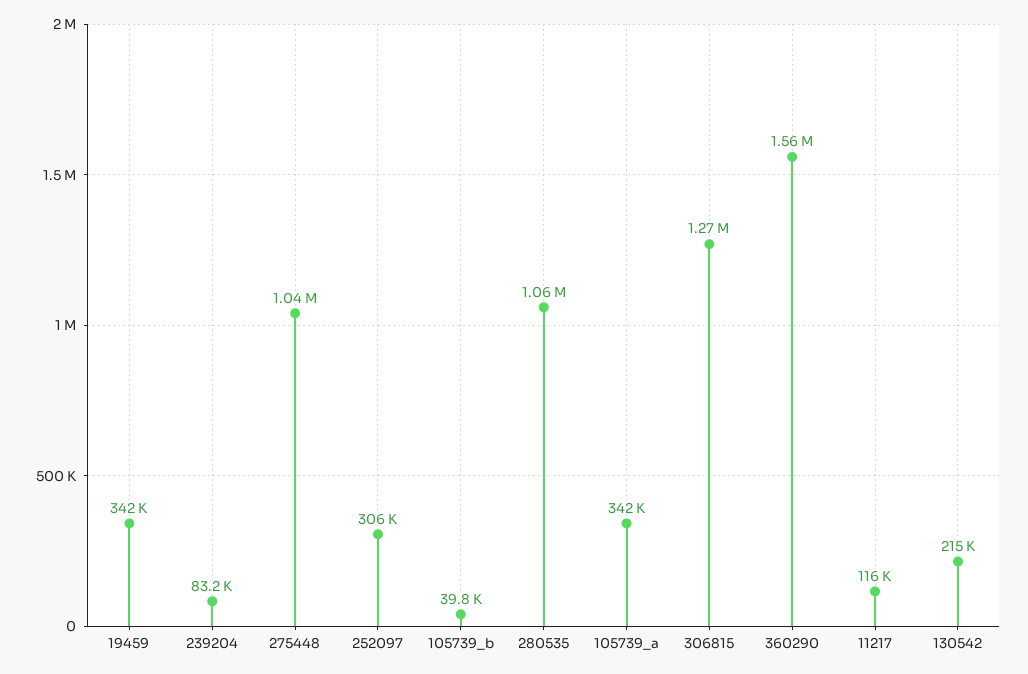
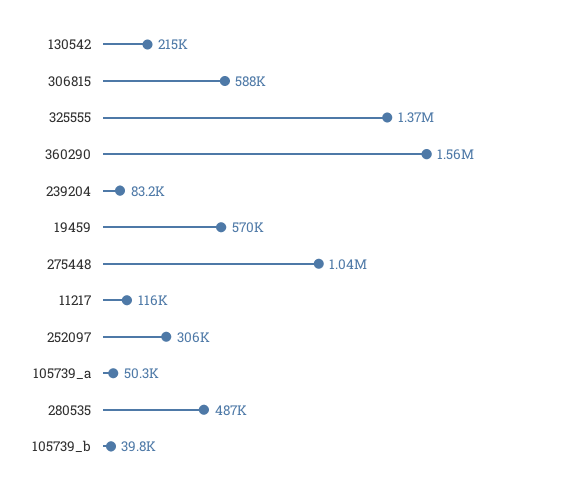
19459: 342000 -> 570000
280535: 1060000 -> 487000
105739_a: 342000 -> 50300
306815: 1270000 -> 588000
325555: none -> 1370000

